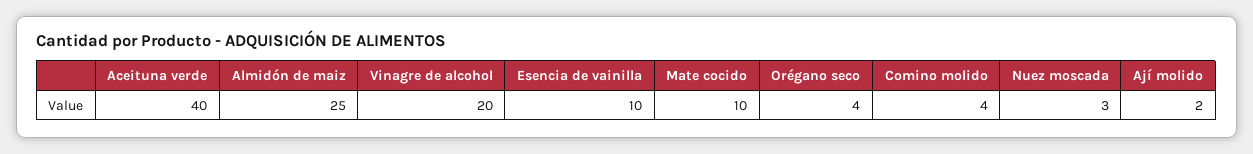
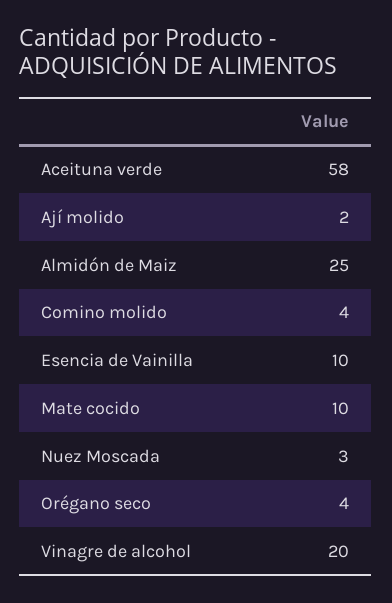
Aceituna verde: 40 -> 58

